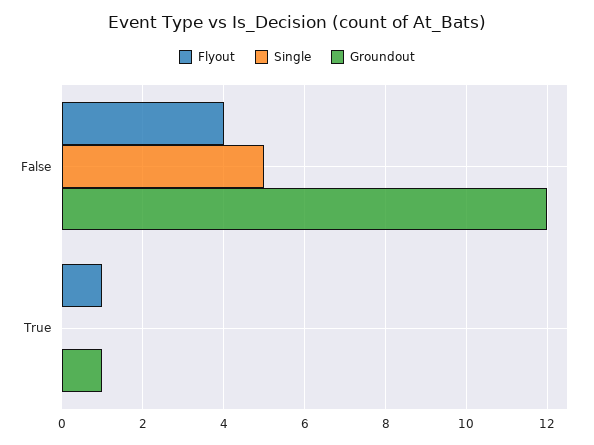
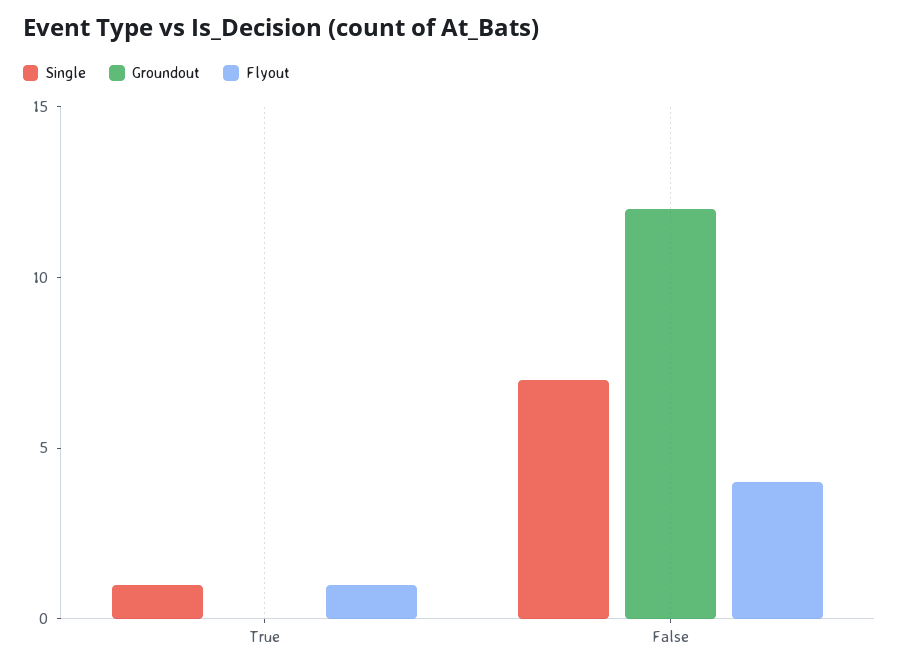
Single, False: 5 -> 7
Single, True: 0 -> 1
Groundout, True: 1 -> 0

